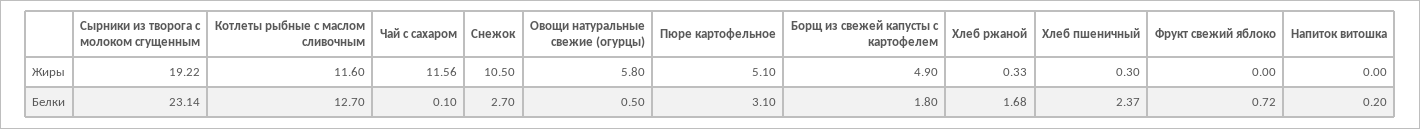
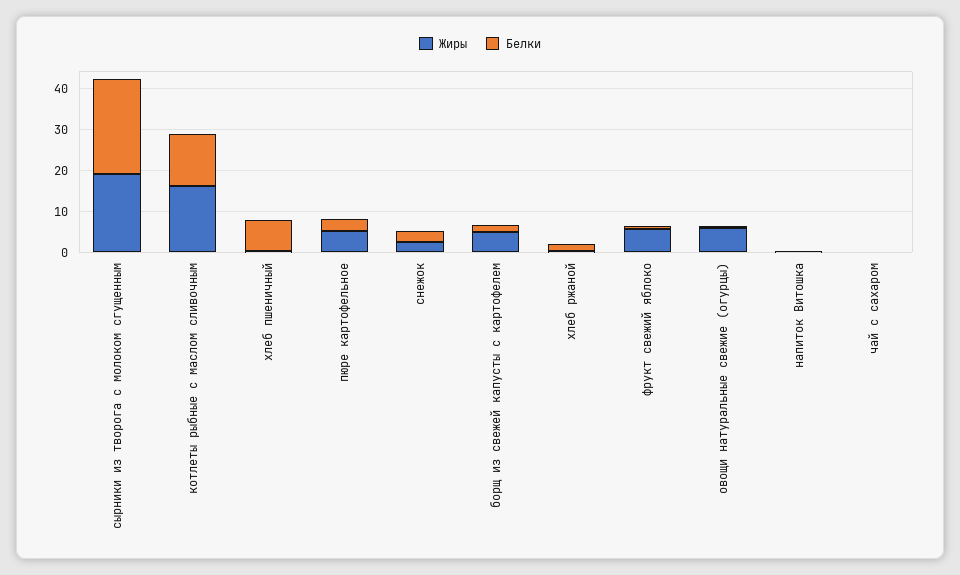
Жиры, Котлеты рыбные с маслом сливочным: 11.6 -> 16
Жиры, Чай с сахаром: 11.56 -> 0
Жиры, Снежок: 10.5 -> 2
Жиры, Фрукт свежий яблоко: 0 -> 6
Белки, Хлеб пшеничный: 2.37 -> 8

